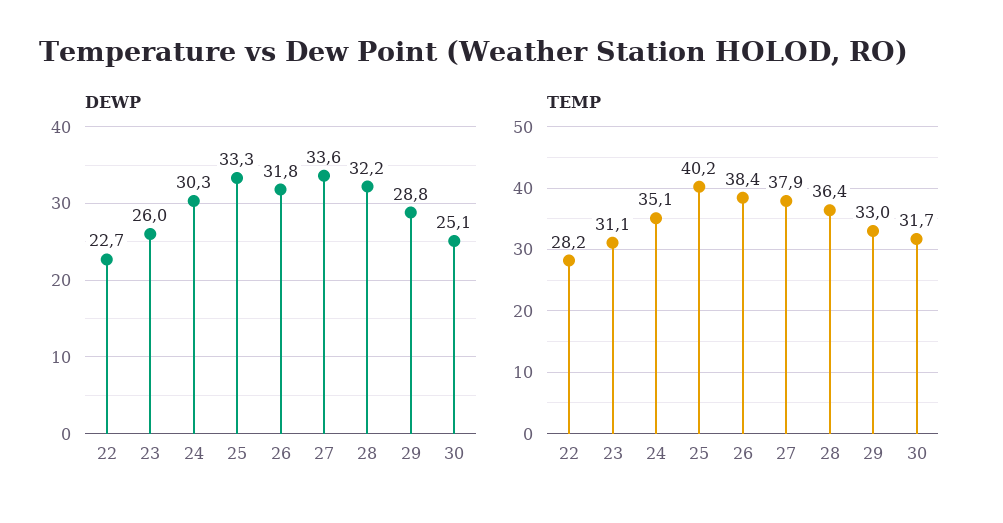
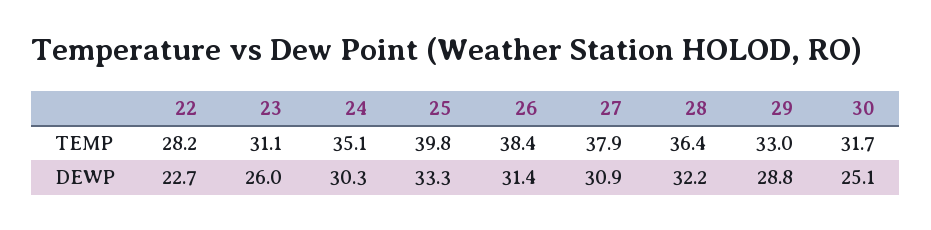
DEWP, 26: 31.8 -> 31.4
DEWP, 27: 33.6 -> 30.9
TEMP, 25: 40.2 -> 39.8

